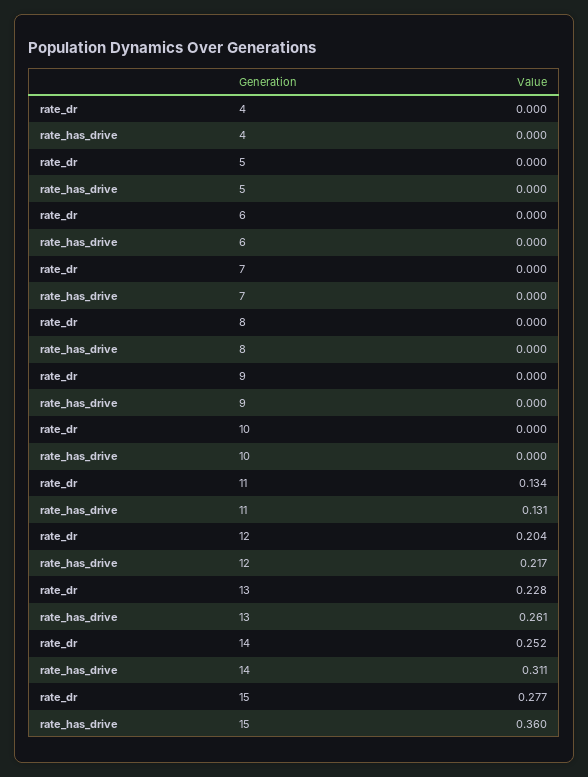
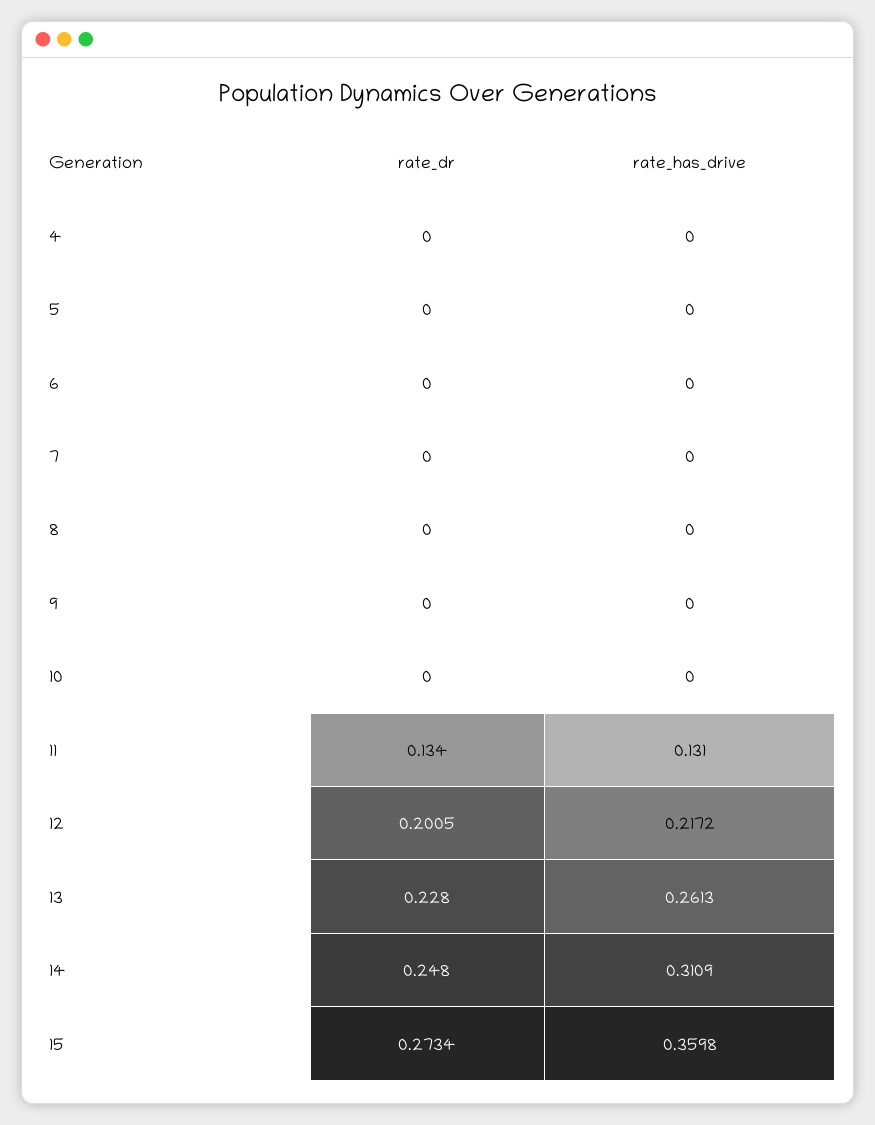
rate_dr, 12: 0.204 -> 0.2005
rate_dr, 14: 0.252 -> 0.248
rate_dr, 15: 0.277 -> 0.2734

